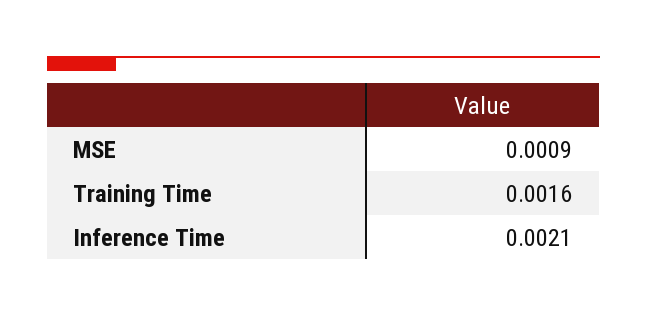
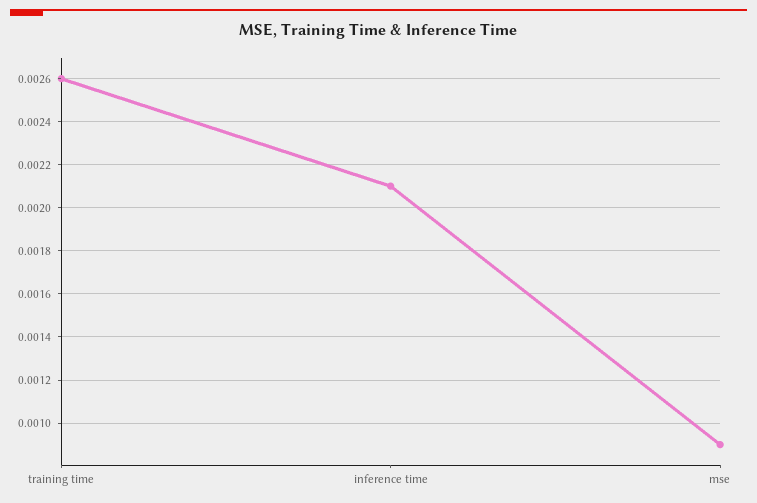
Training Time: 0.0016 -> 0.0026

